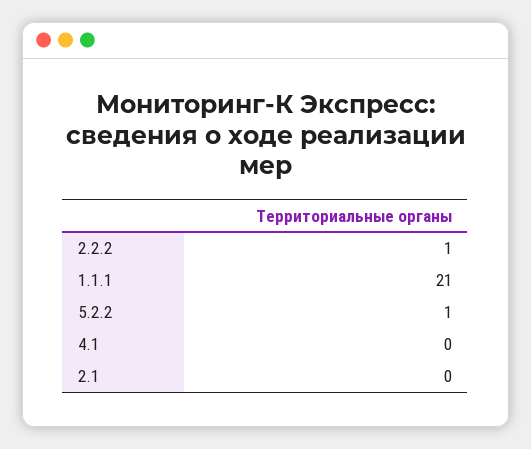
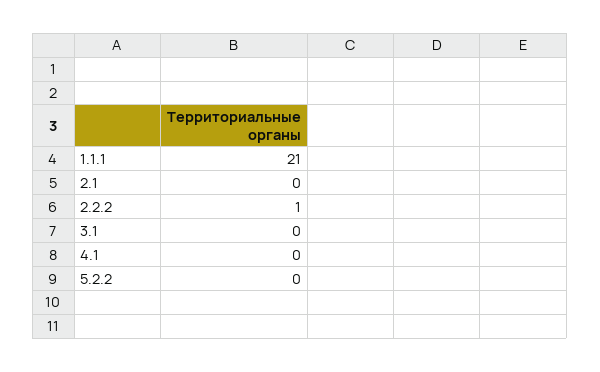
5.2.2: 1 -> 0
3.1: none -> 0

